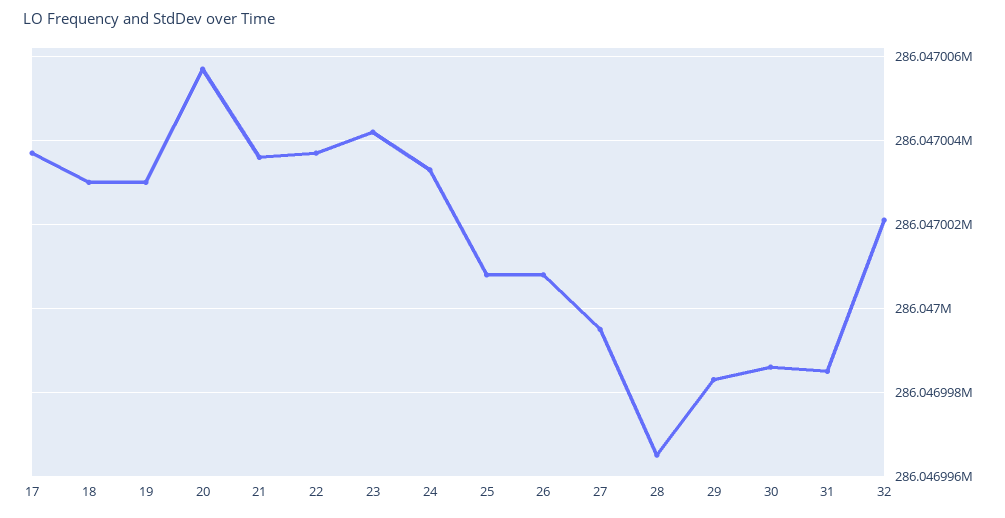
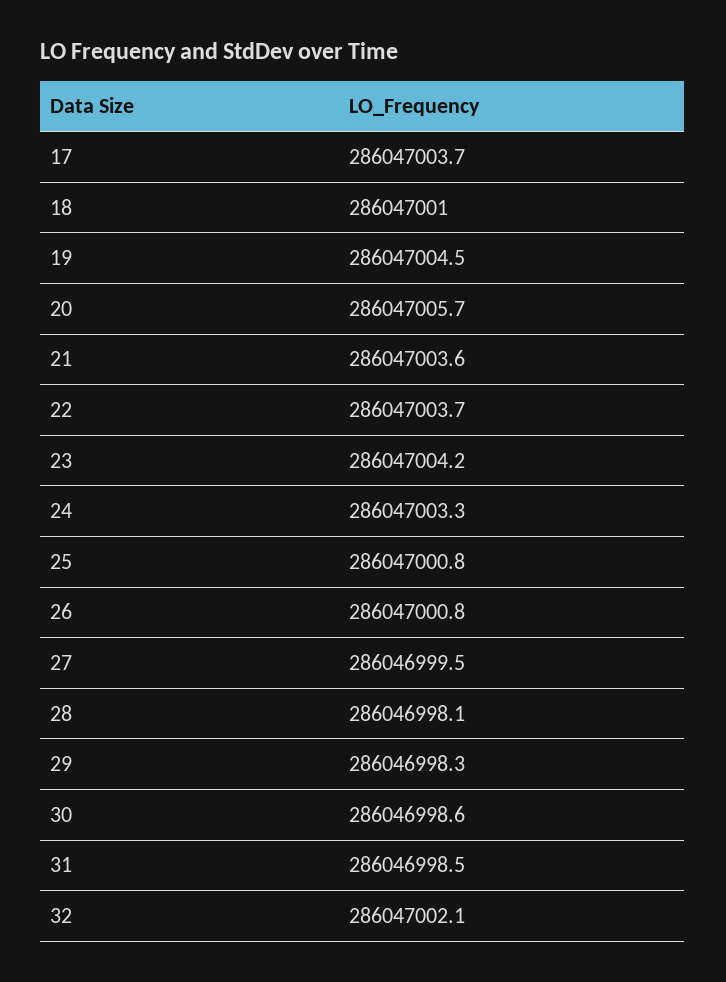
18: 286047003 -> 286047001
19: 286047003 -> 286047004.5
28: 286046996.5 -> 286046998.1

